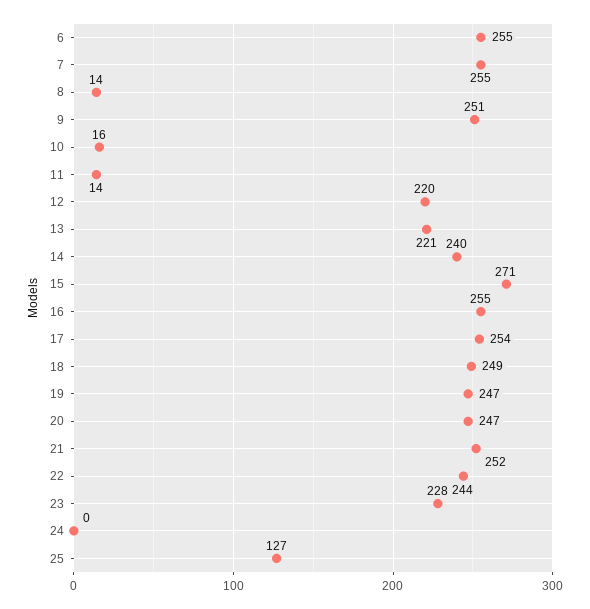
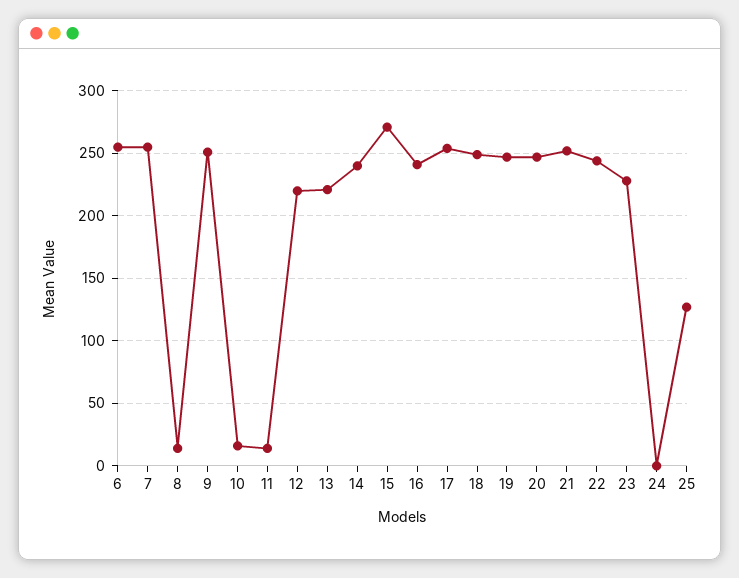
16: 255 -> 240

